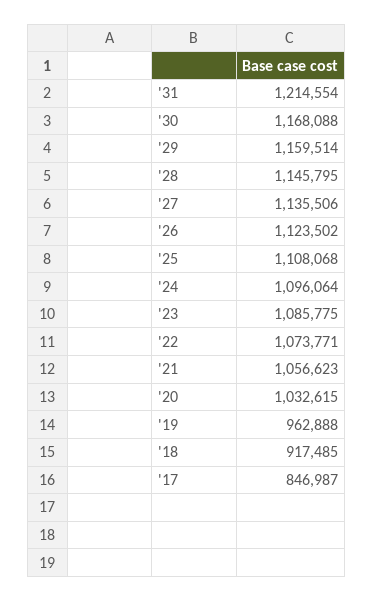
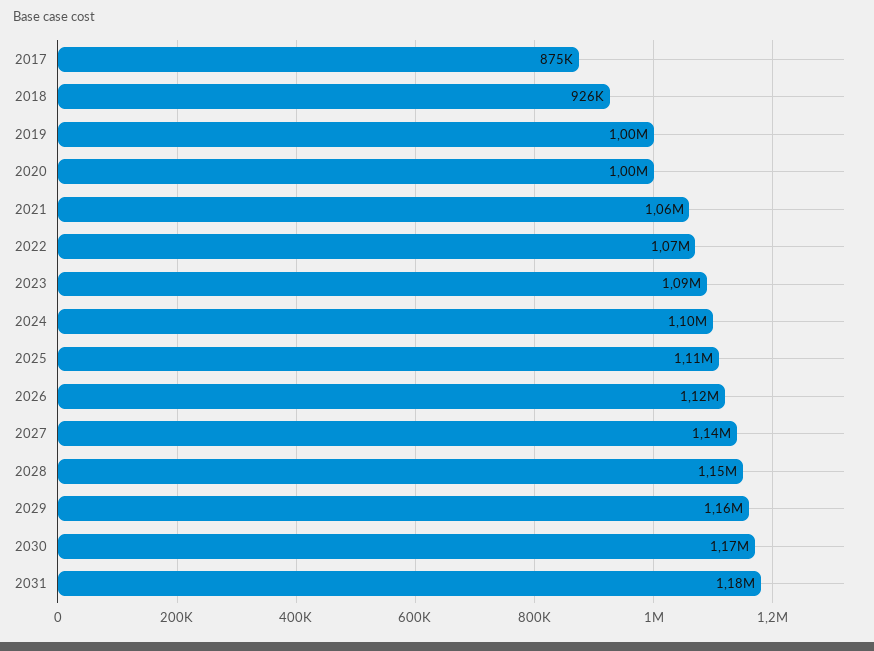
'31: 1214554 -> 1180000
'20: 1032615 -> 1000000
'19: 962888 -> 1000000
'18: 917485 -> 926000
'17: 846987 -> 875000

